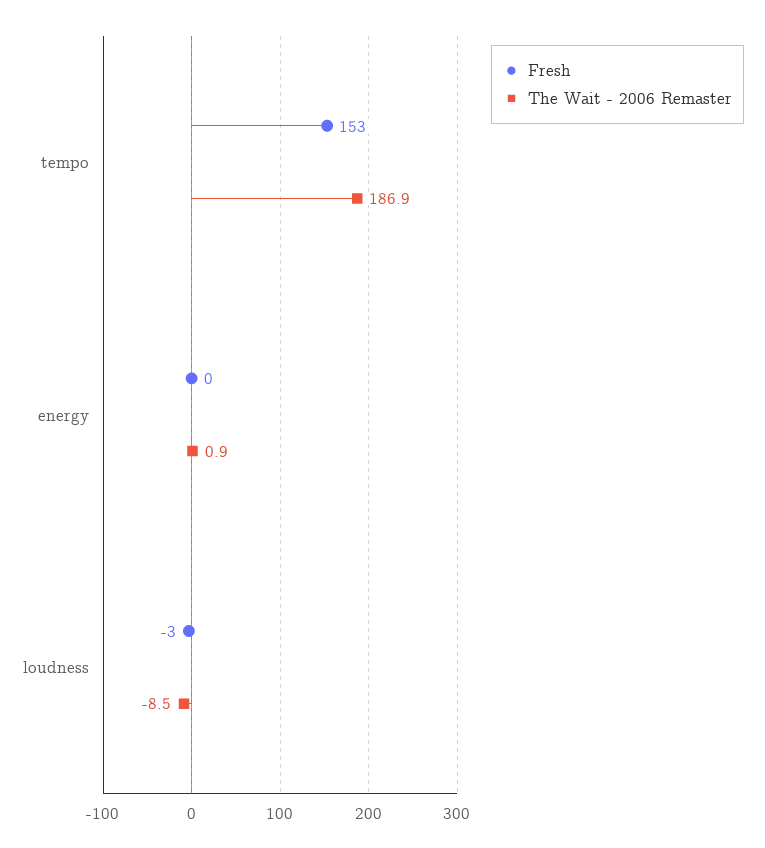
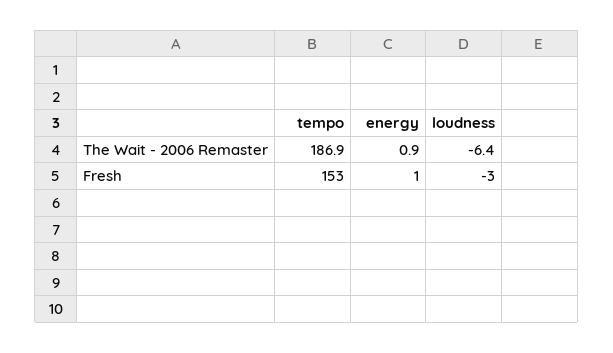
Fresh, energy: 0 -> 1
The Wait - 2006 Remaster, loudness: -8.5 -> -6.4

